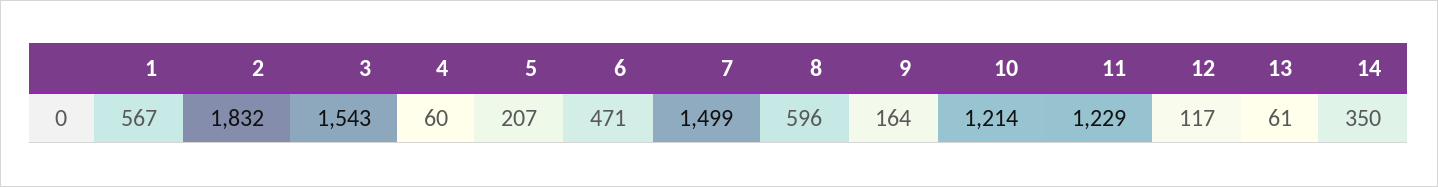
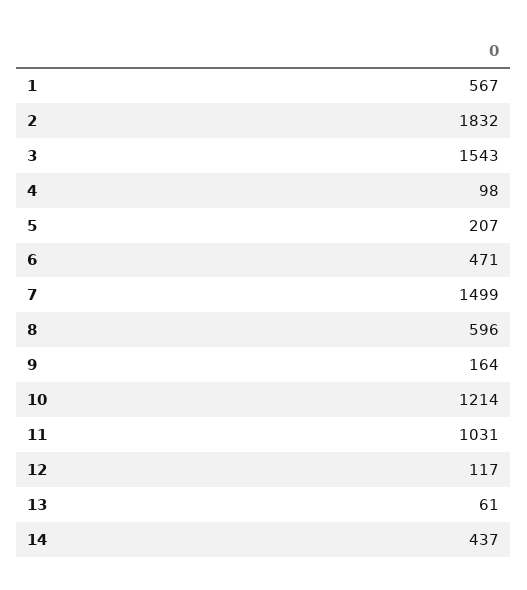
4: 60 -> 98
11: 1229 -> 1031
14: 350 -> 437

